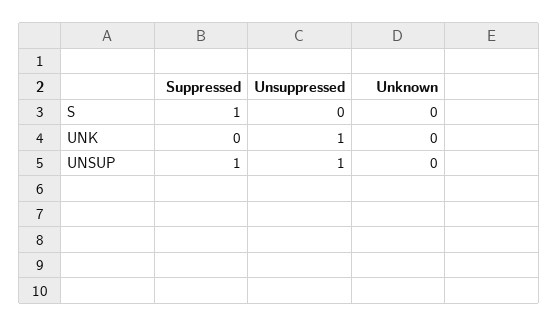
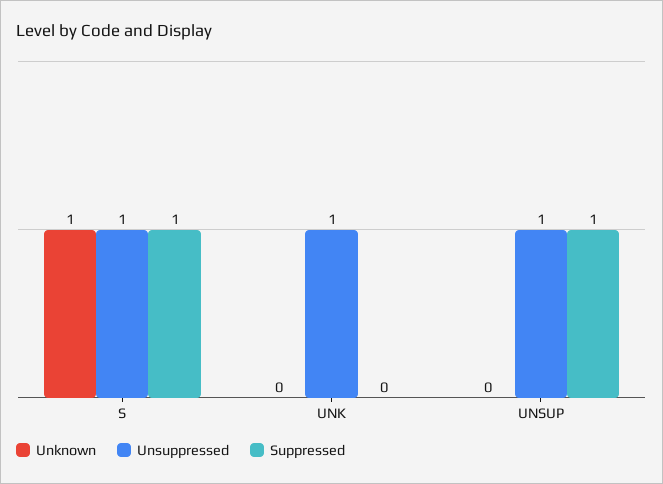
Unsuppressed, S: 0 -> 1
Unknown, S: 0 -> 1

